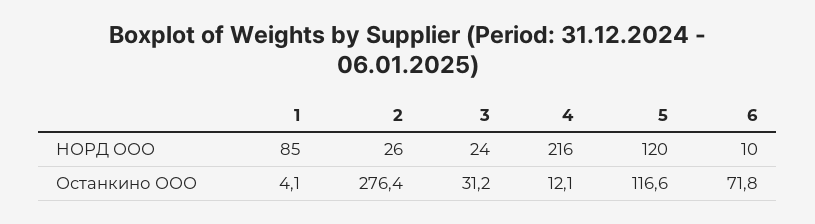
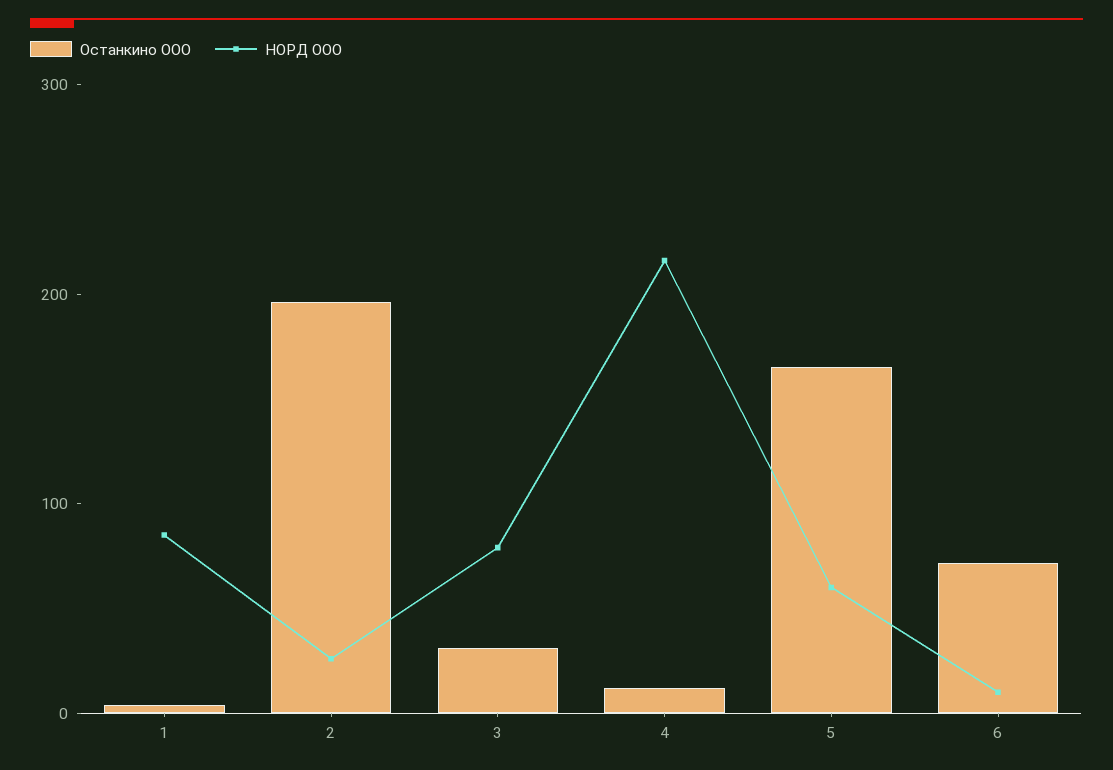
НОРД ООО, 3: 24 -> 80
НОРД ООО, 5: 120 -> 60
Останкино ООО, 2: 276.4 -> 200
Останкино ООО, 5: 116.6 -> 160

